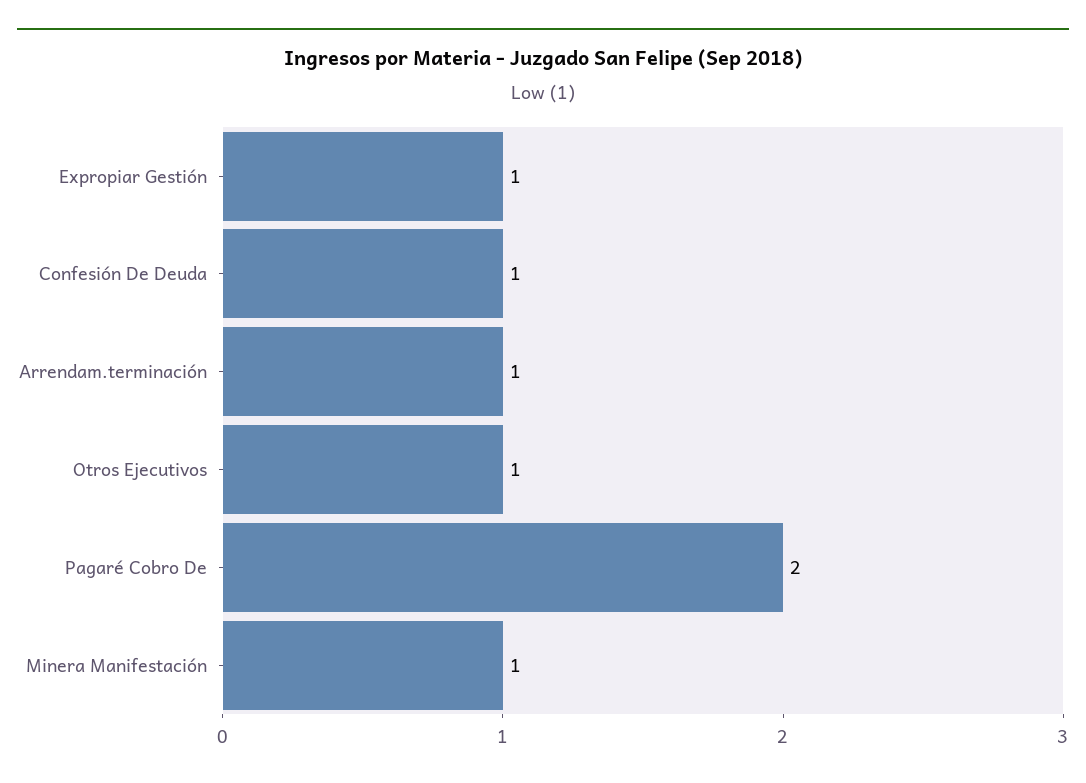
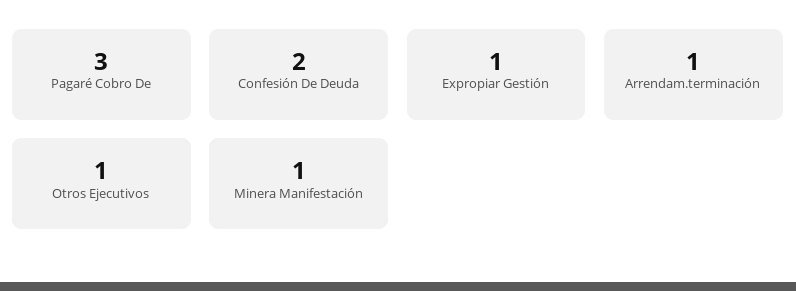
Confesión De Deuda: 1 -> 2
Pagaré Cobro De: 2 -> 3

